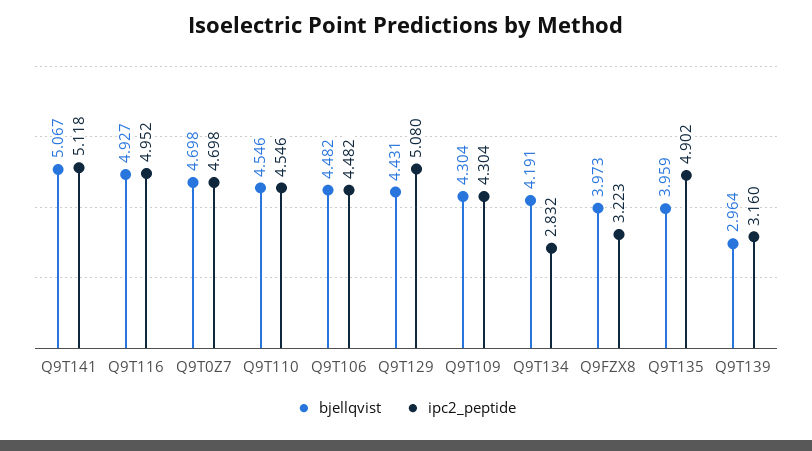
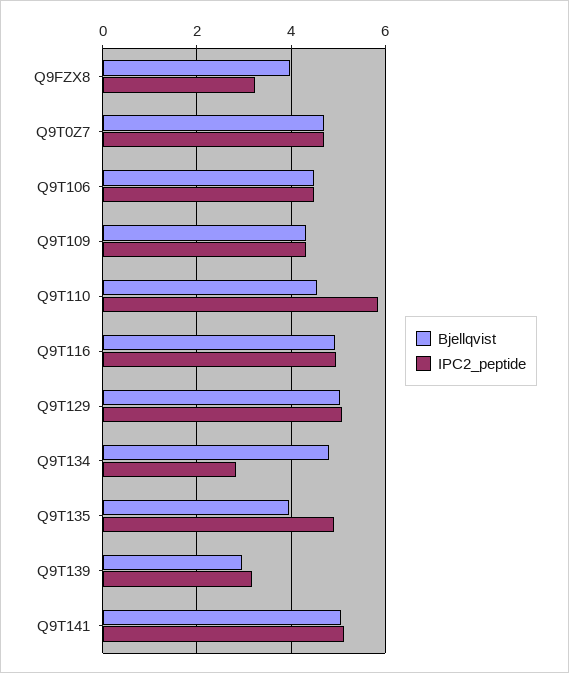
ipc2_peptide, Q9T110: 4.546 -> 5.8
bjellqvist, Q9T129: 4.431 -> 5
bjellqvist, Q9T134: 4.191 -> 4.8

